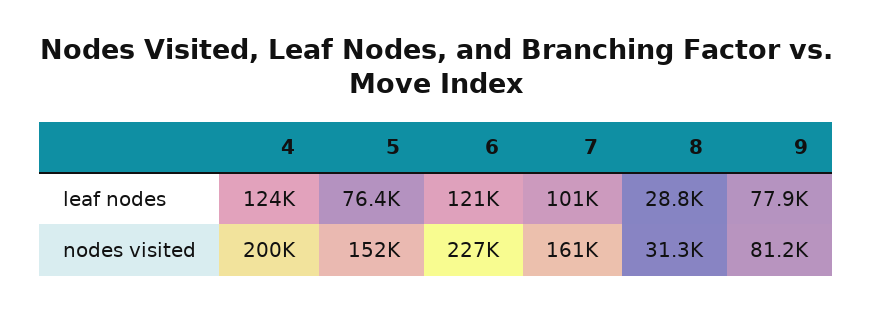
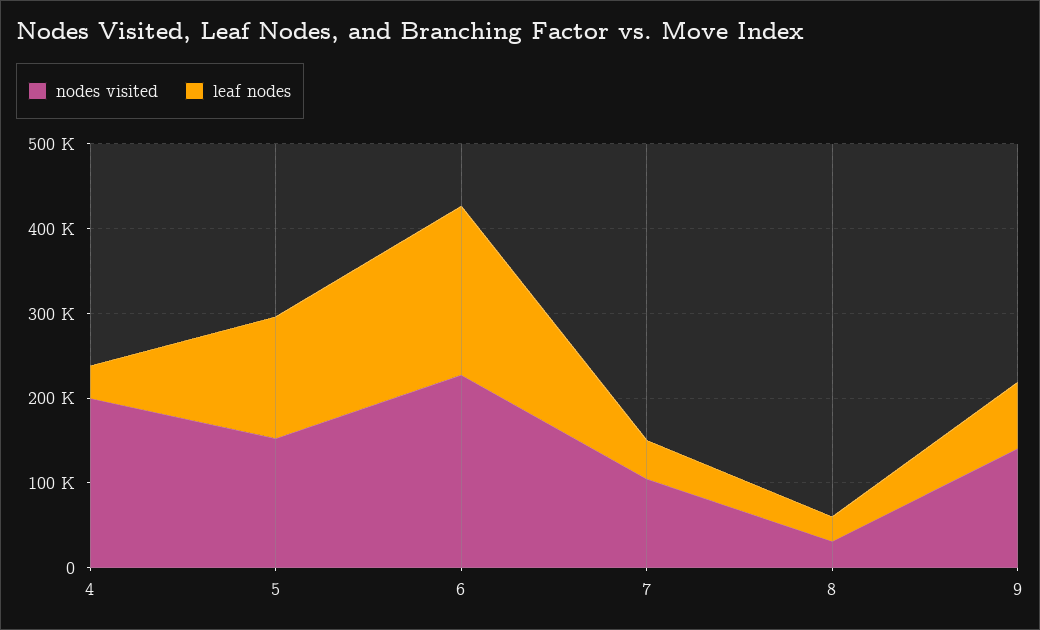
leaf nodes, 4: 124000 -> 40000
leaf nodes, 5: 76400 -> 140000
leaf nodes, 6: 121000 -> 200000
leaf nodes, 7: 101000 -> 40000
nodes visited, 7: 161000 -> 100000
nodes visited, 9: 81200 -> 140000

